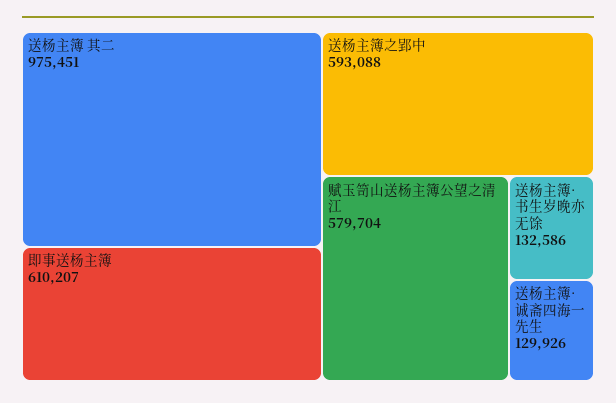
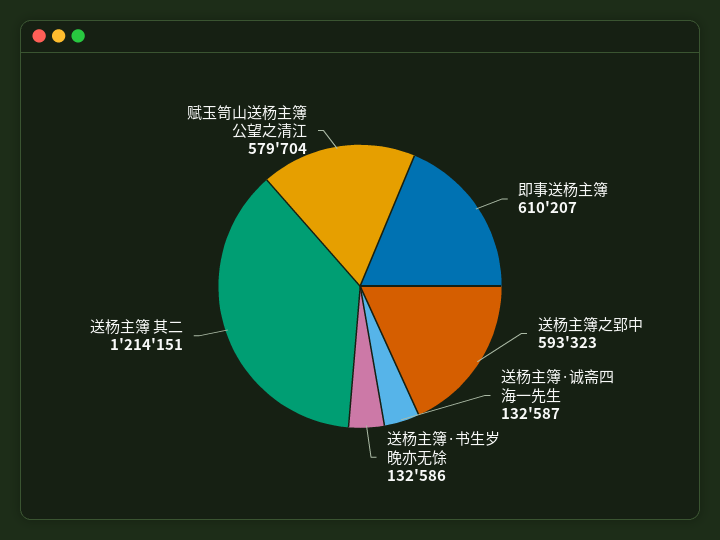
送杨主簿 其二: 975451 -> 1214151
送杨主簿之郢中: 593088 -> 593323
送杨主簿·诚斋四海一先生: 129926 -> 132587

